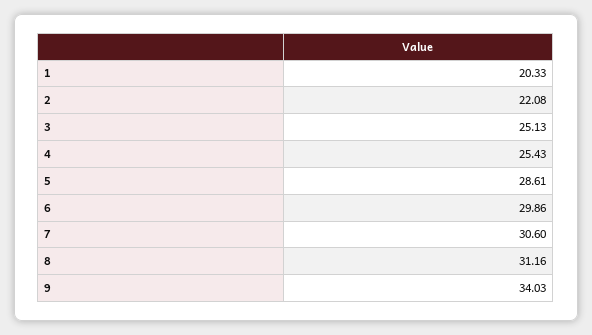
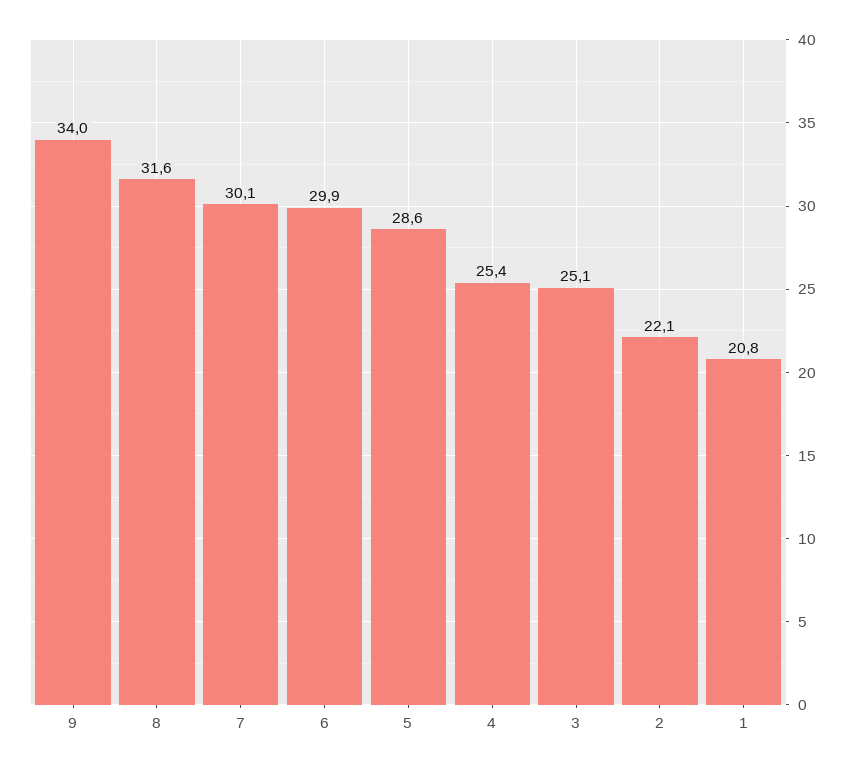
1: 20.33 -> 20.8
7: 30.6 -> 30.1
8: 31.16 -> 31.6

